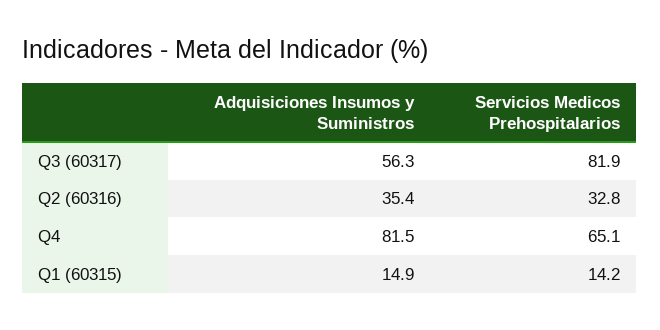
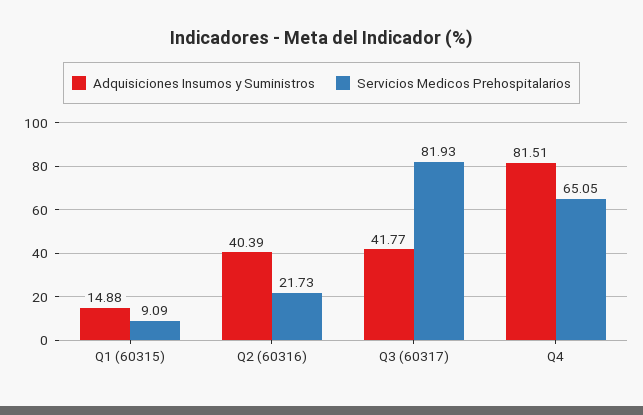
Adquisiciones Insumos y Suministros, Q3 (60317): 56.3 -> 41.77
Adquisiciones Insumos y Suministros, Q2 (60316): 35.4 -> 40.39
Servicios Medicos Prehospitalarios, Q2 (60316): 32.8 -> 21.73
Servicios Medicos Prehospitalarios, Q1 (60315): 14.2 -> 9.09

